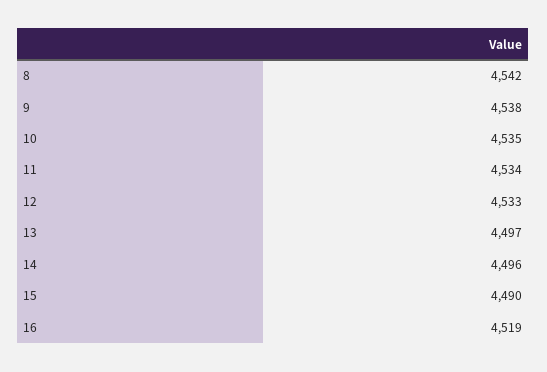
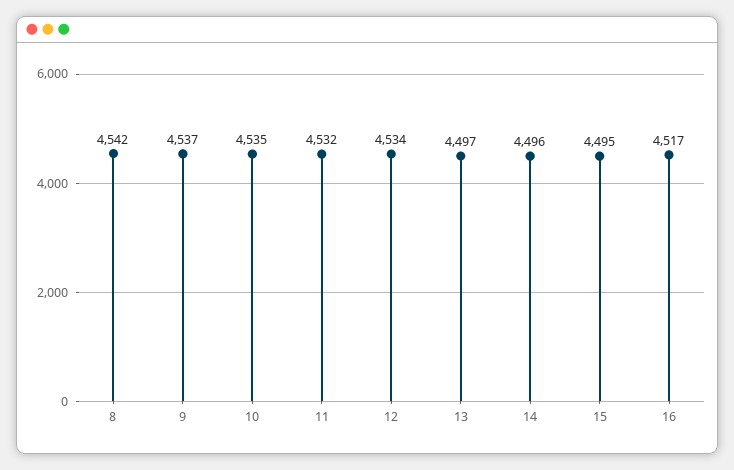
9: 4538 -> 4537
11: 4534 -> 4532
12: 4533 -> 4534
15: 4490 -> 4495
16: 4519 -> 4517

